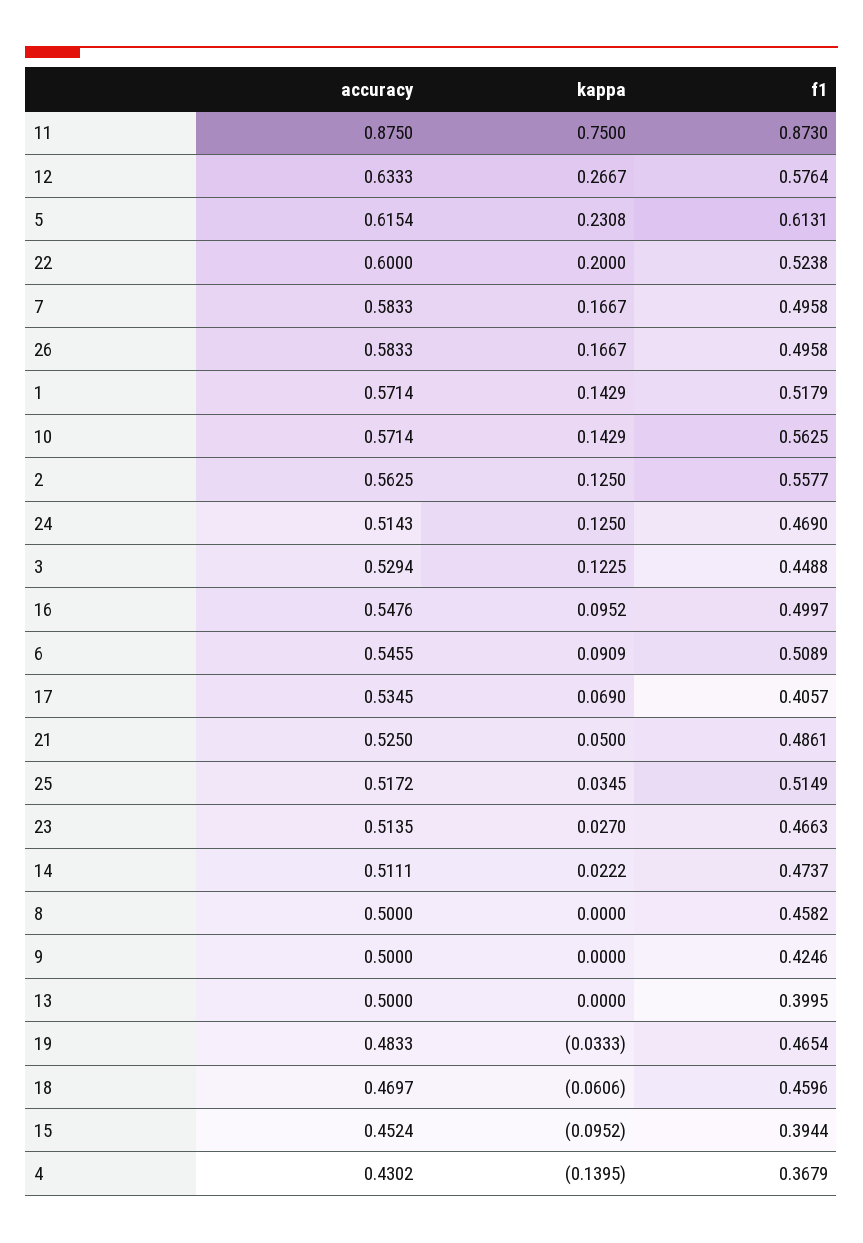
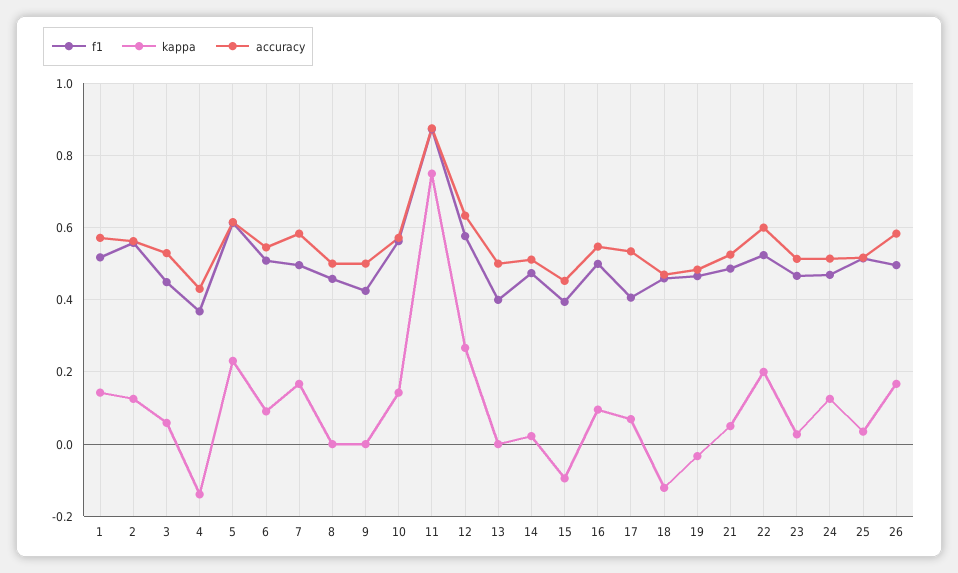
kappa, 3: 0.1225 -> 0.06
kappa, 18: -0.0606 -> -0.12

